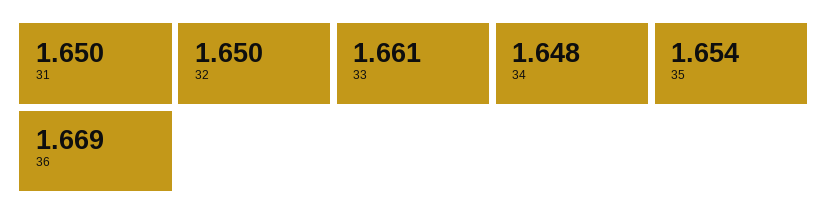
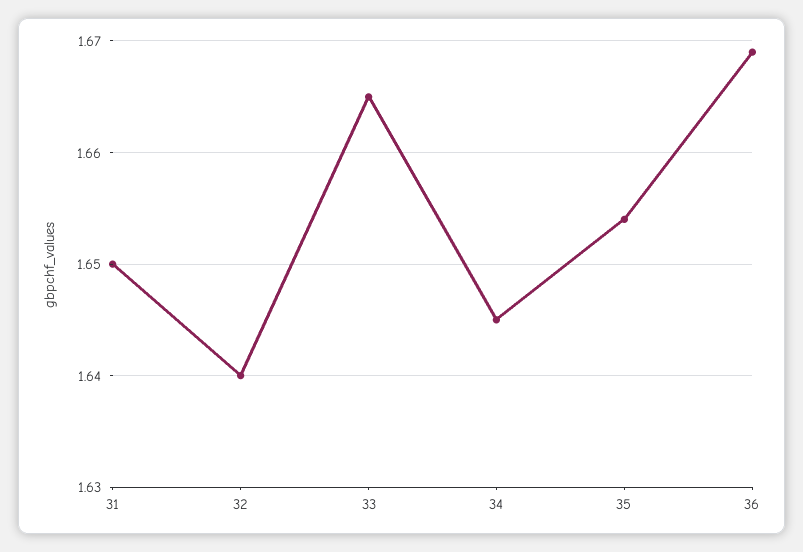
32: 1.65 -> 1.64
33: 1.661 -> 1.665
34: 1.648 -> 1.645

